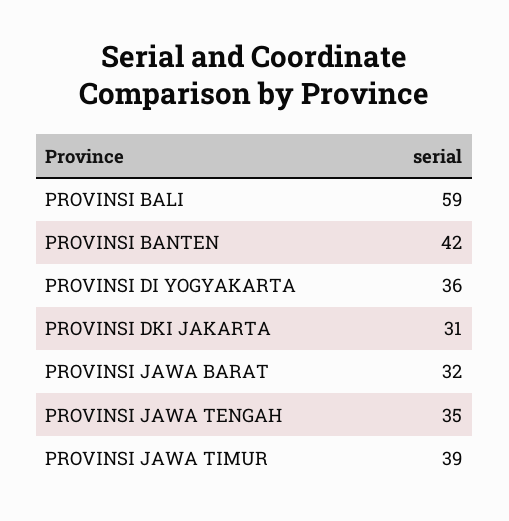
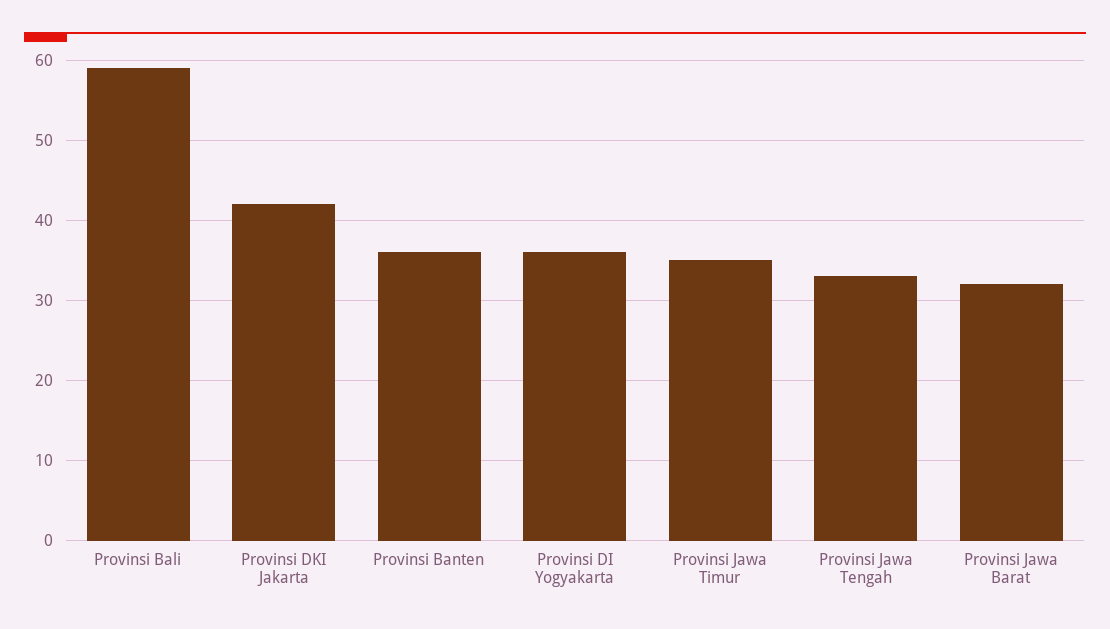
PROVINSI BANTEN: 42 -> 36
PROVINSI DKI JAKARTA: 31 -> 42
PROVINSI JAWA TENGAH: 35 -> 33
PROVINSI JAWA TIMUR: 39 -> 35

